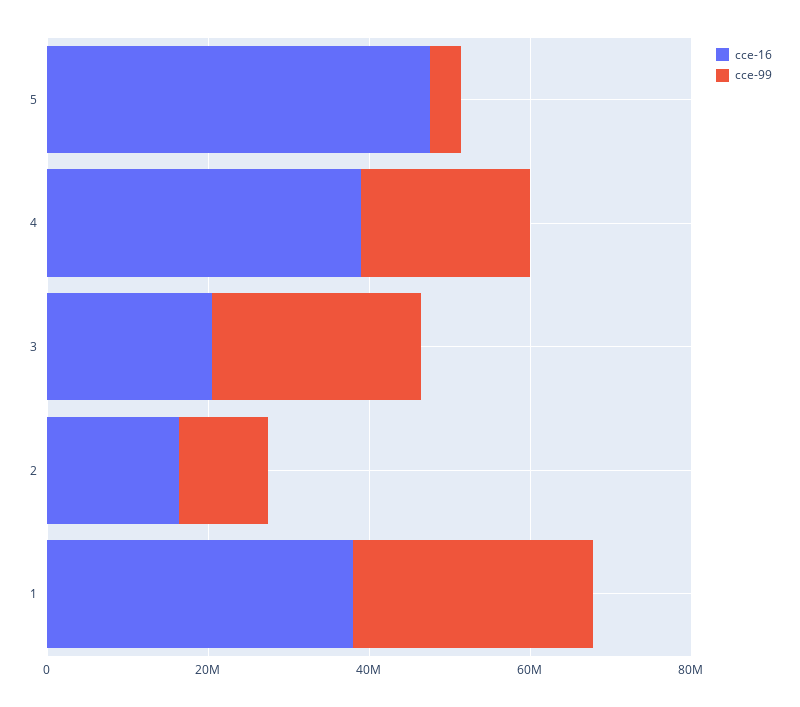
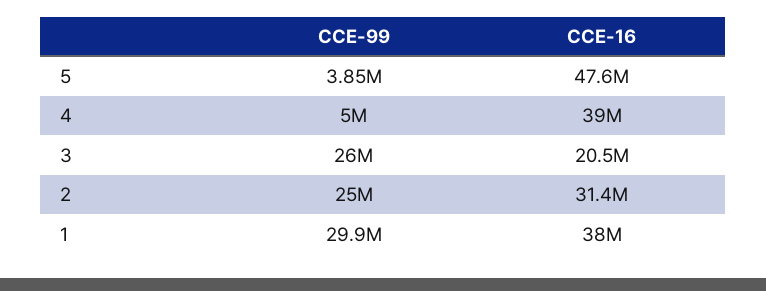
cce-99, 4: 20000000 -> 5000000
cce-16, 2: 15000000 -> 31400000
cce-99, 2: 10000000 -> 25000000

